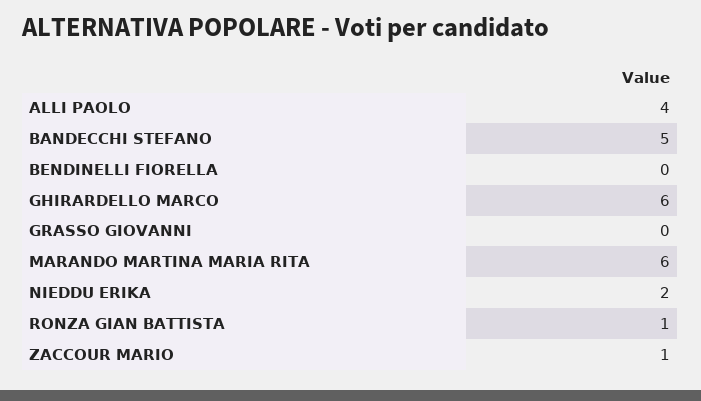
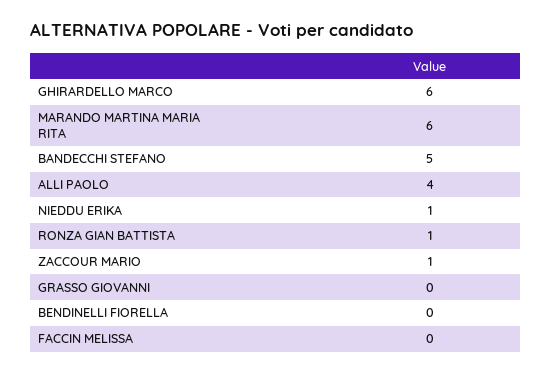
NIEDDU ERIKA: 2 -> 1
FACCIN MELISSA: none -> 0

